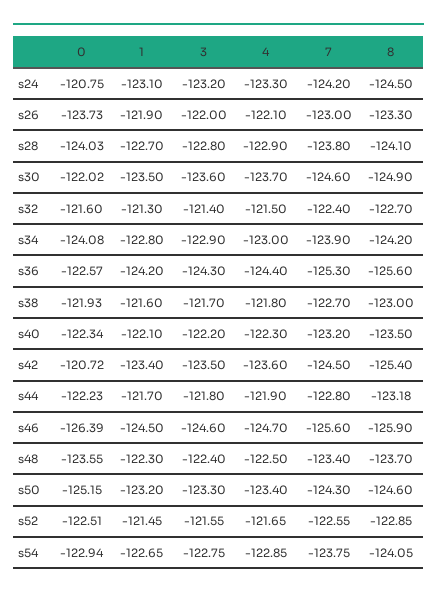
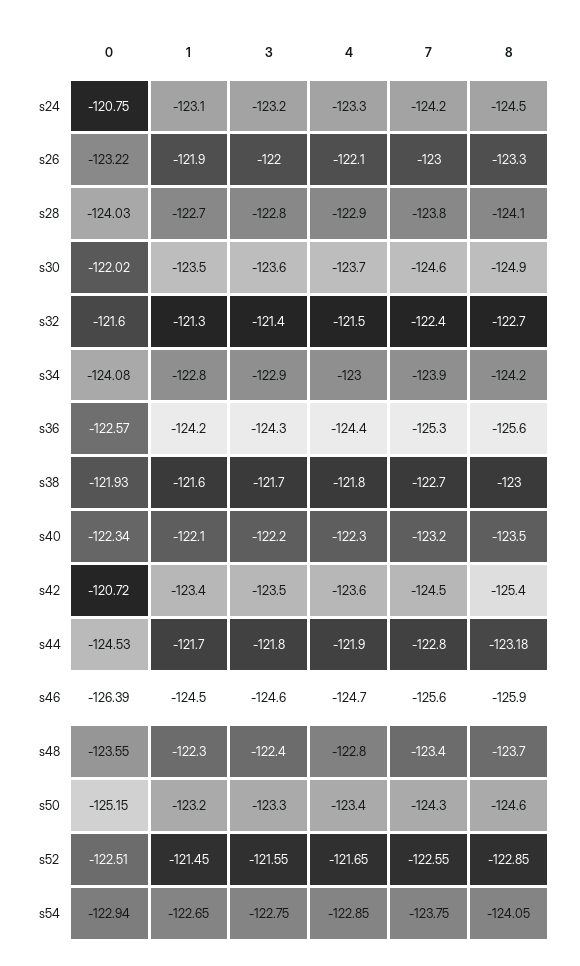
0, s26: -123.73 -> -123.22
0, s44: -122.23 -> -124.53
4, s48: -122.5 -> -122.8

